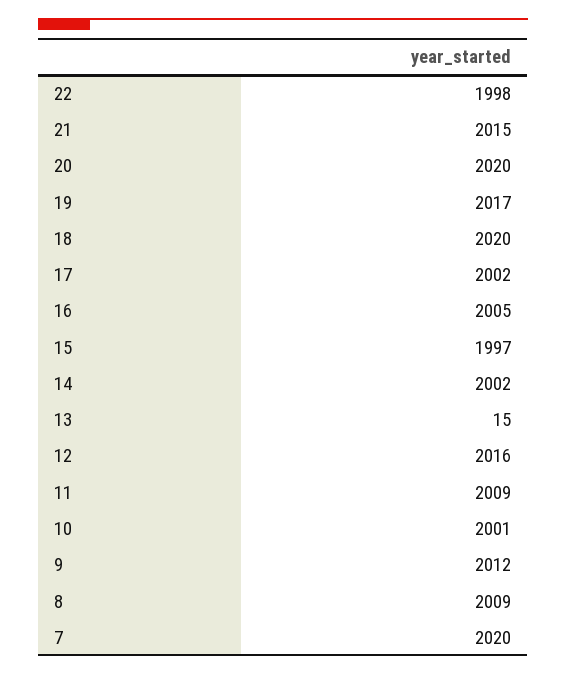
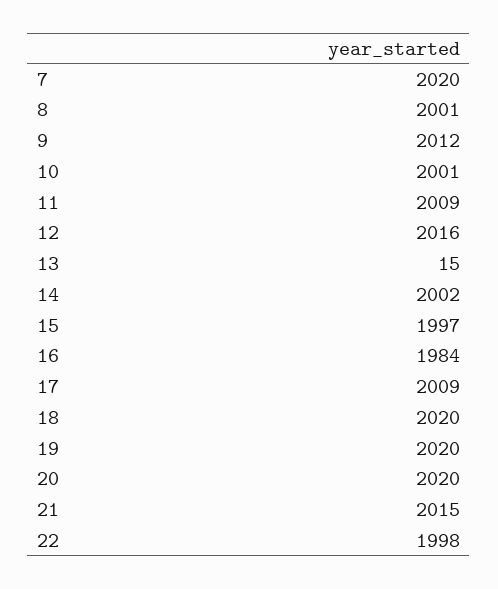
19: 2017 -> 2020
17: 2002 -> 2009
16: 2005 -> 1984
8: 2009 -> 2001

